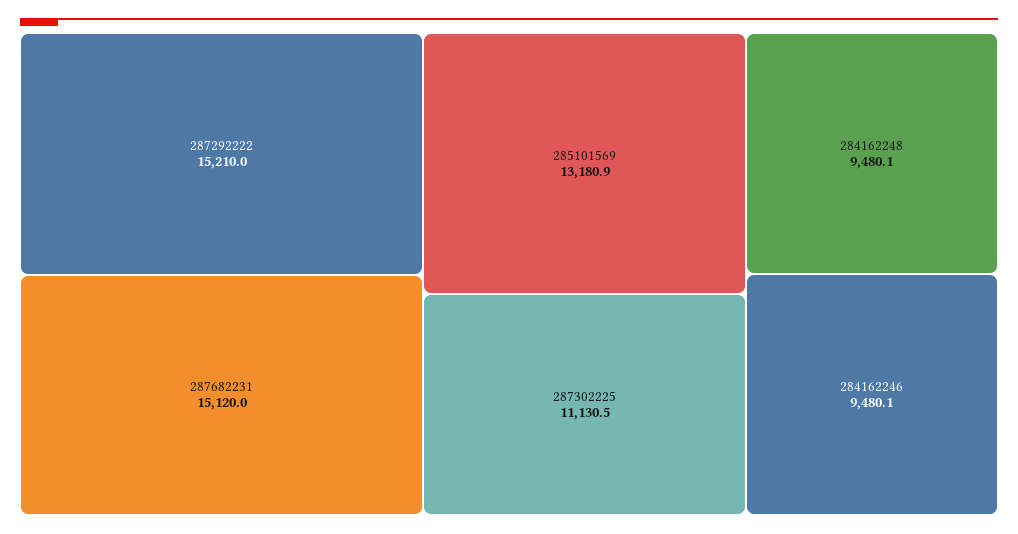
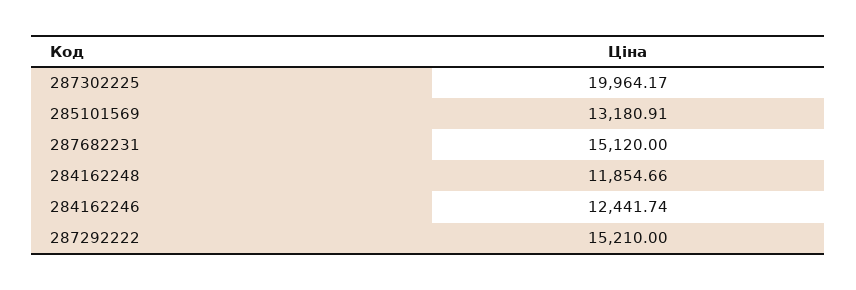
287302225: 11130.5 -> 19964.17
284162248: 9480.1 -> 11854.66
284162246: 9480.1 -> 12441.74

